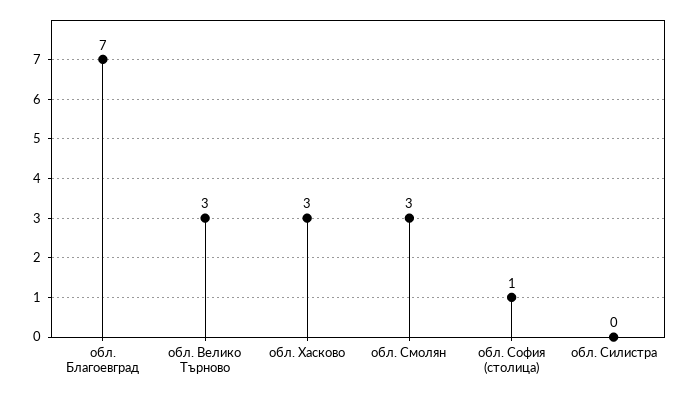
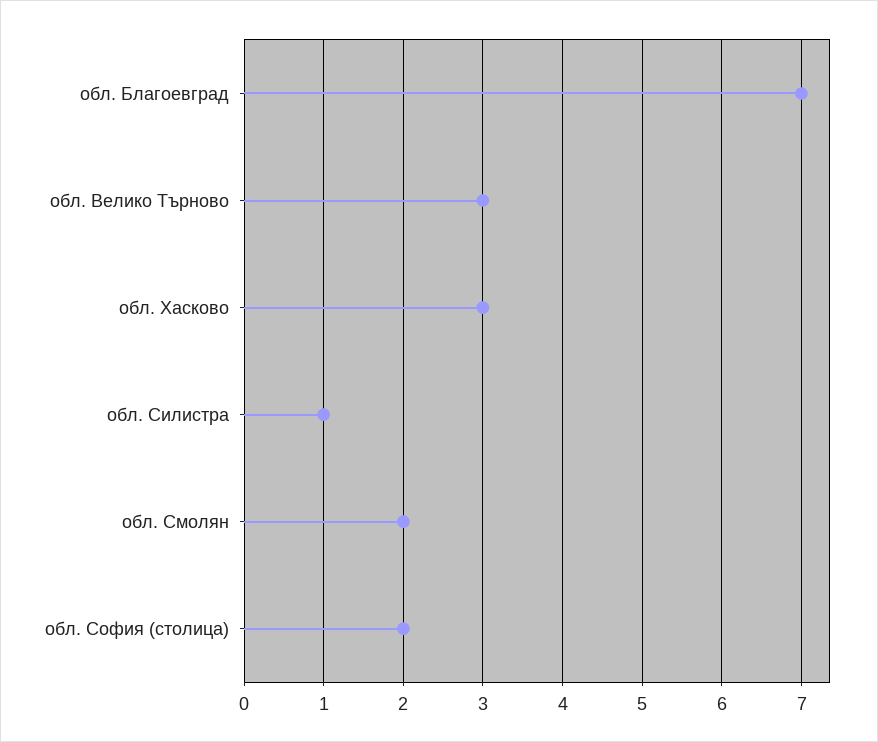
обл. Смолян: 3 -> 2
обл. София (столица): 1 -> 2
обл. Силистра: 0 -> 1

